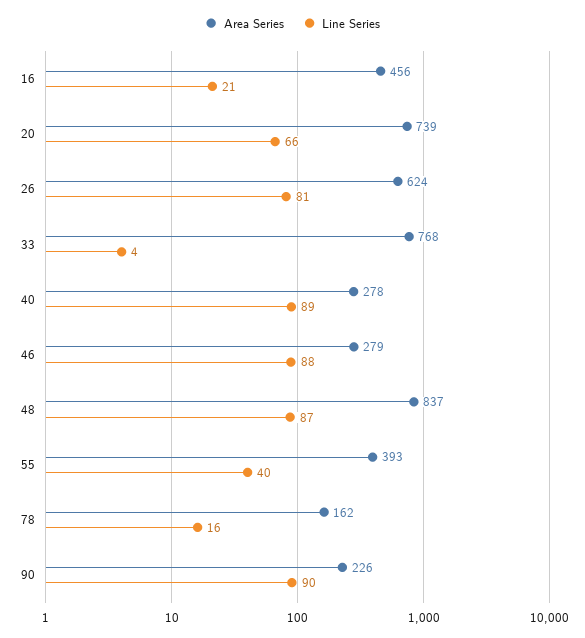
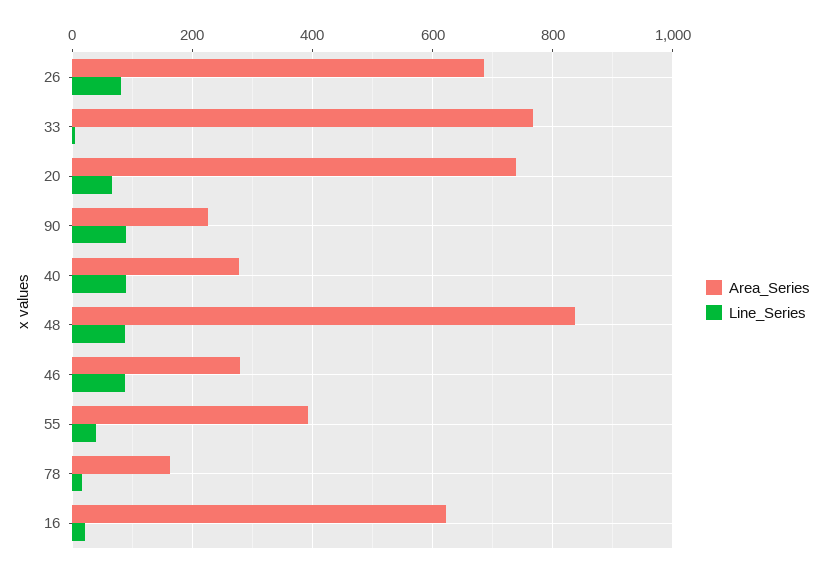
Area Series, 16: 456 -> 620
Area Series, 26: 624 -> 680

